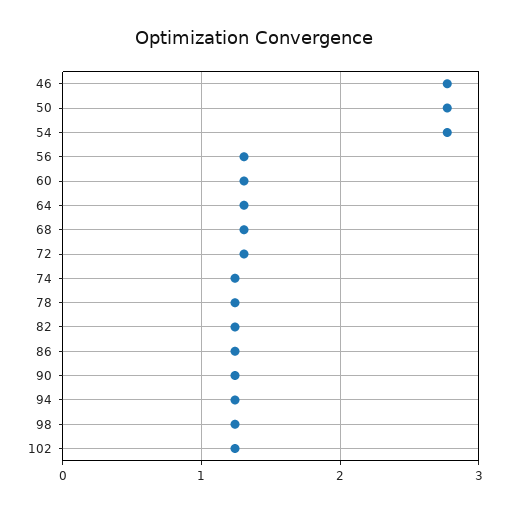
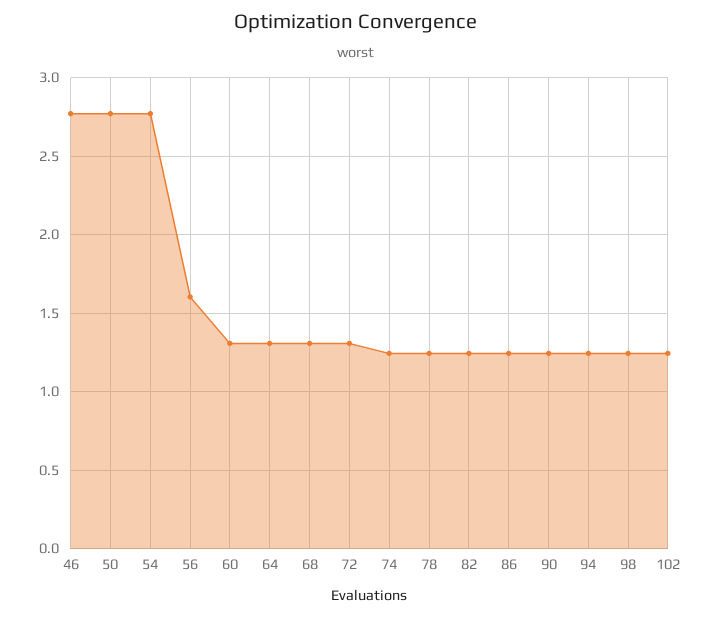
56: 1.3 -> 1.6

